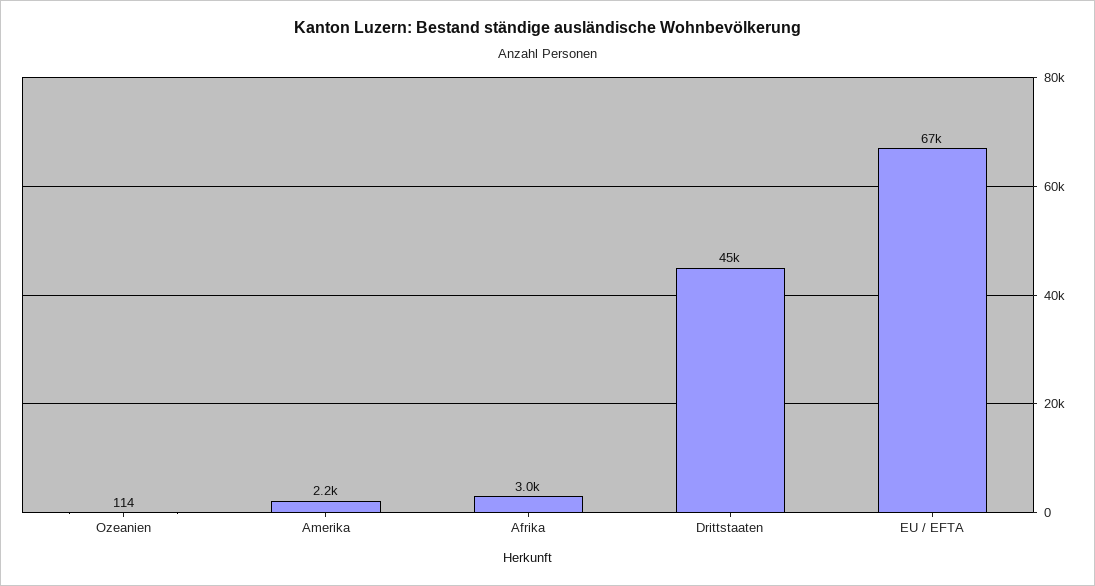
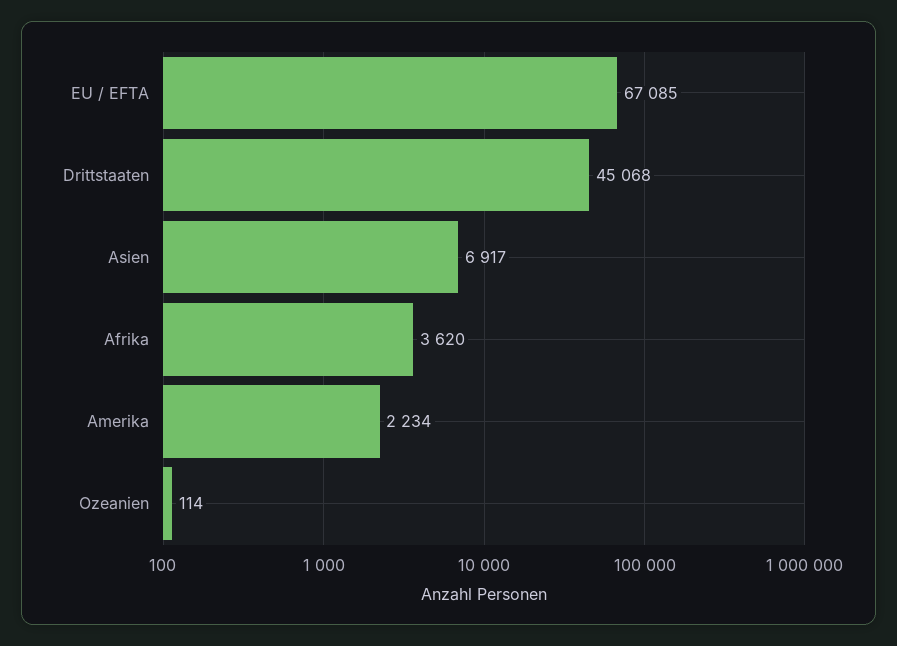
Afrika: 3000 -> 3620
Asien: none -> 6917

